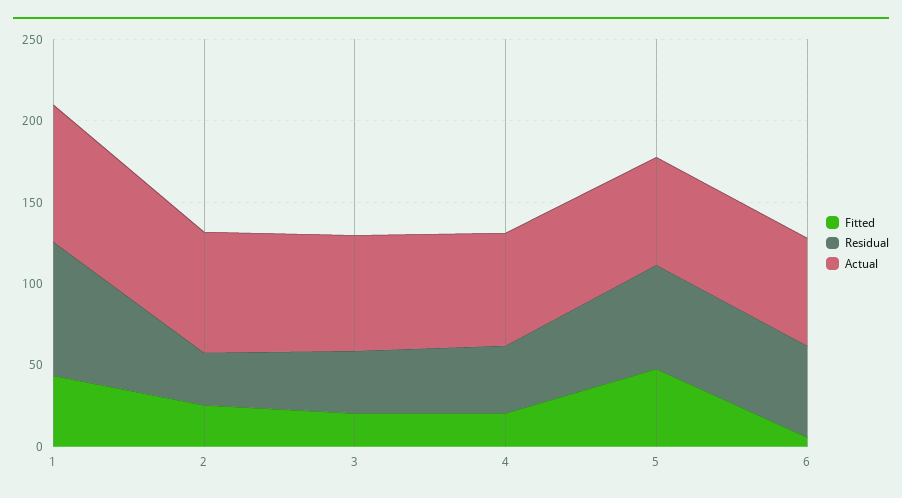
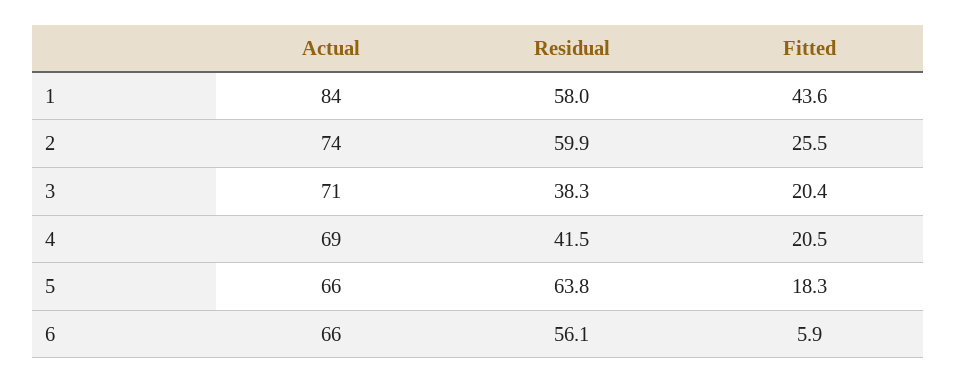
Residual, 1: 80 -> 58
Residual, 2: 30 -> 59.9
Fitted, 5: 50 -> 18.3

